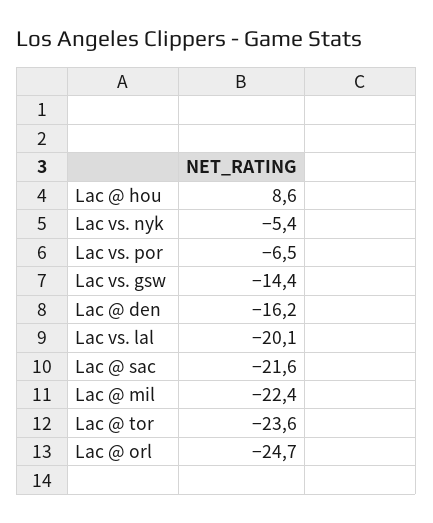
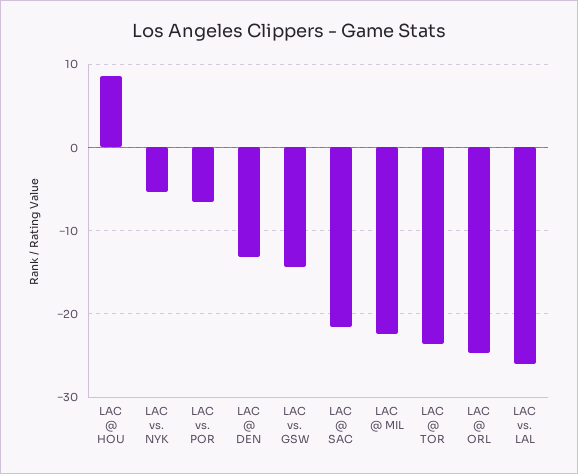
Lac @ den: -16.2 -> -13
Lac vs. lal: -20.1 -> -26

